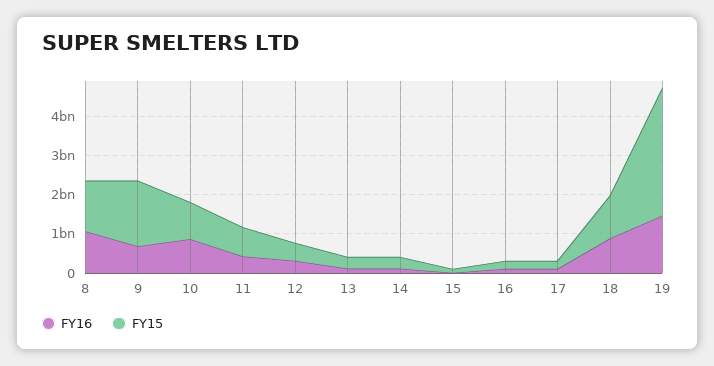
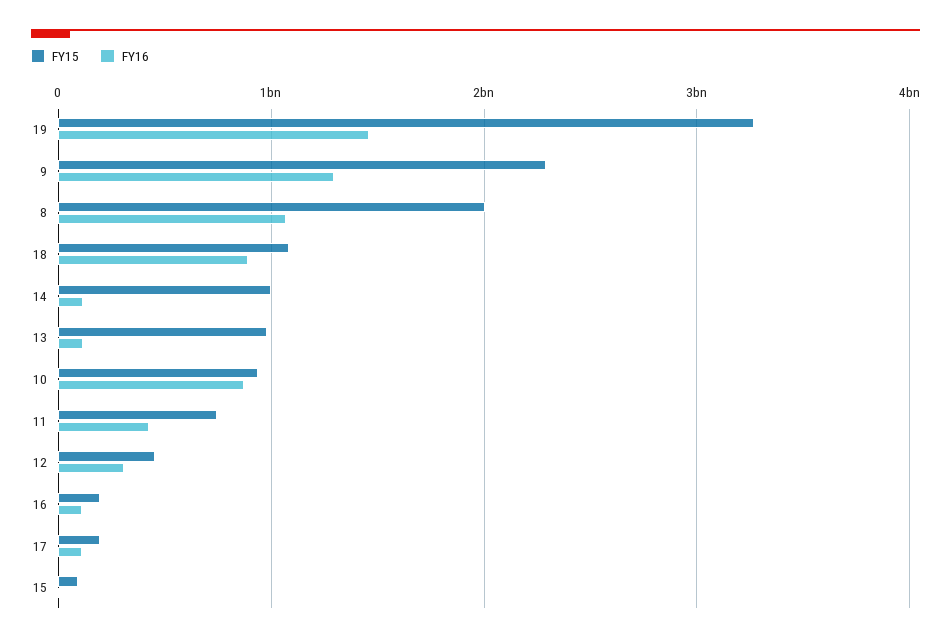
FY15, 8: 1250000000 -> 2000000000
FY16, 9: 750000000 -> 1300000000
FY15, 9: 1750000000 -> 2300000000
FY15, 13: 250000000 -> 1000000000
FY15, 14: 250000000 -> 1000000000

